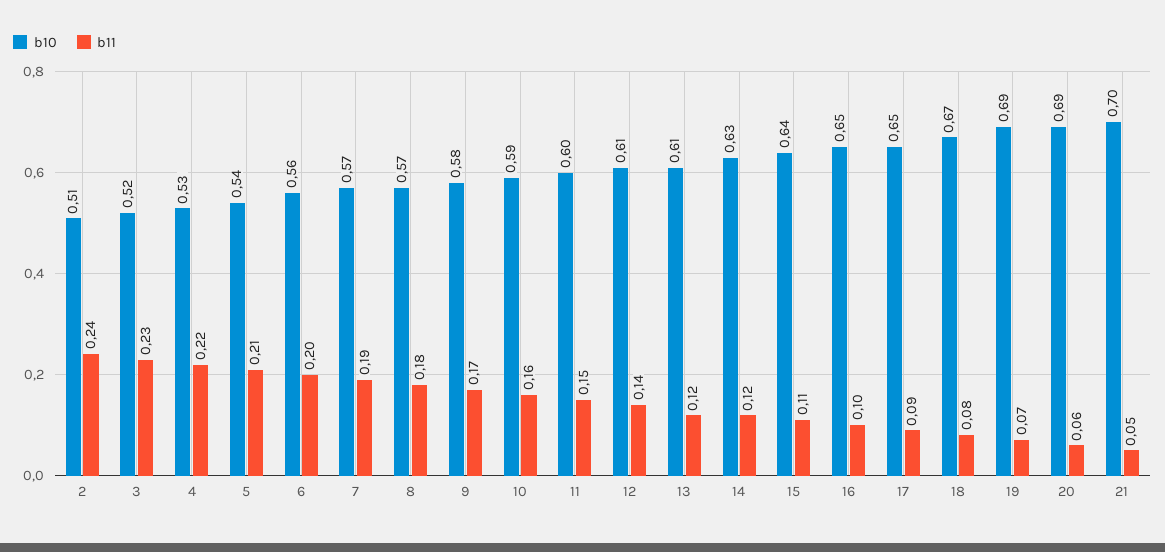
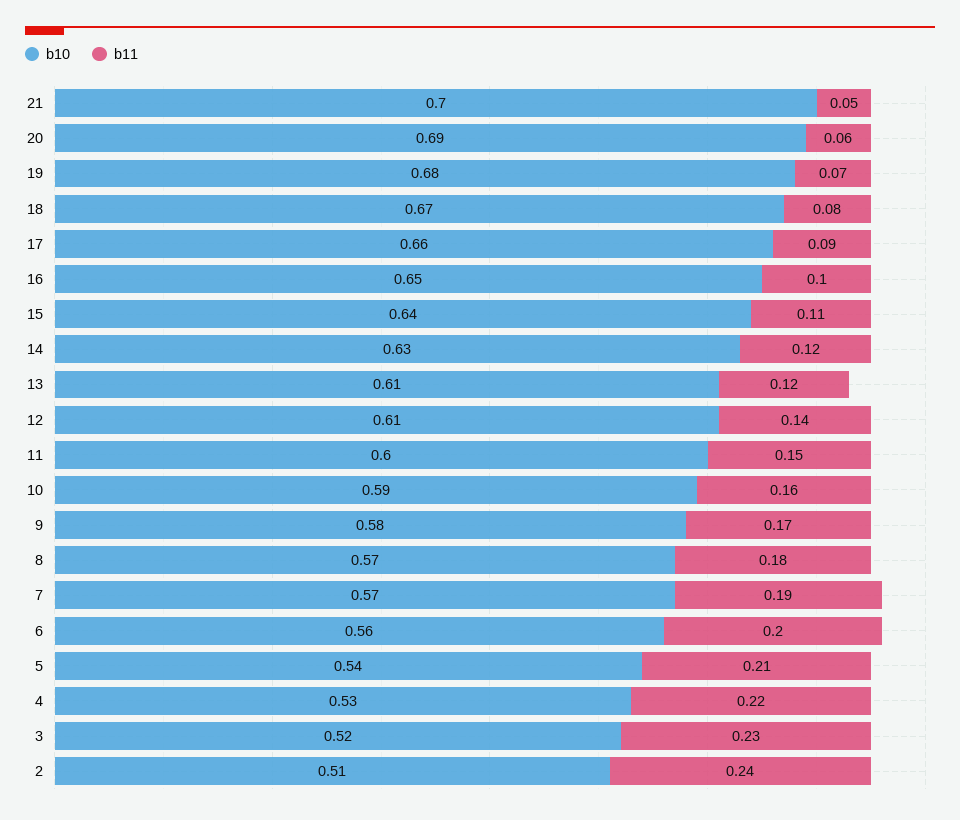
b10, 17: 0.65 -> 0.66
b10, 19: 0.69 -> 0.68

